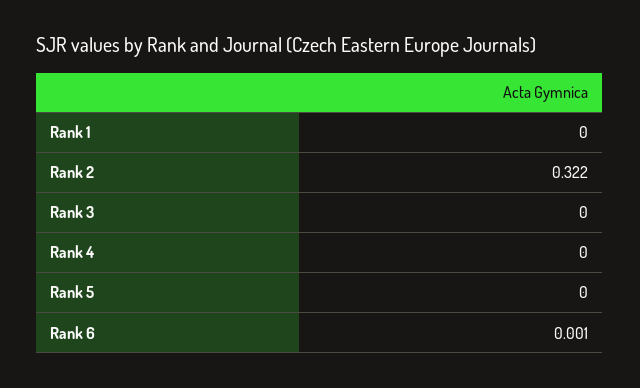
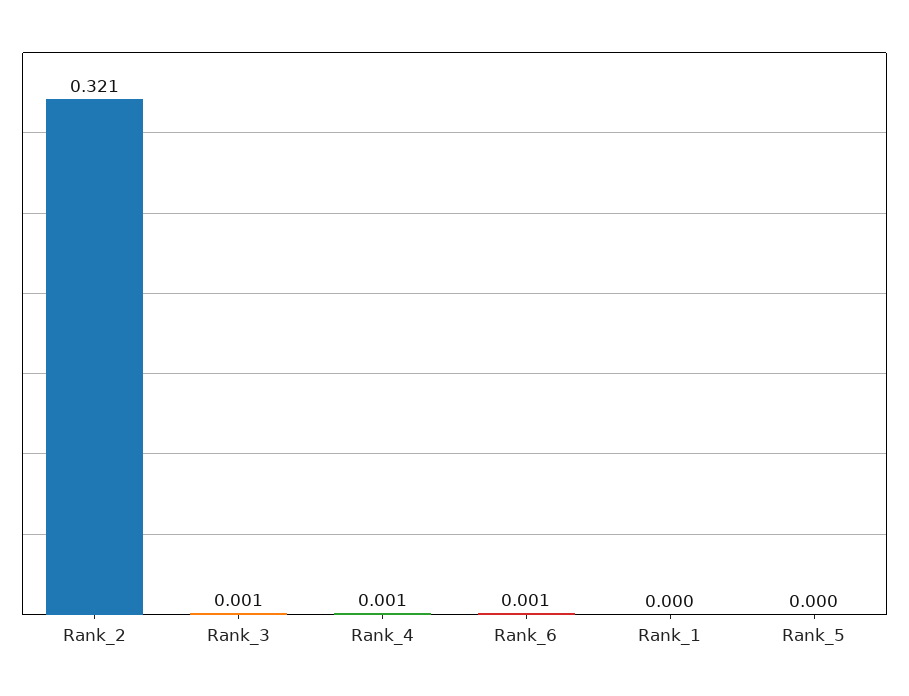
Rank 2: 0.322 -> 0.321
Rank 3: 0 -> 0.001
Rank 4: 0 -> 0.001

